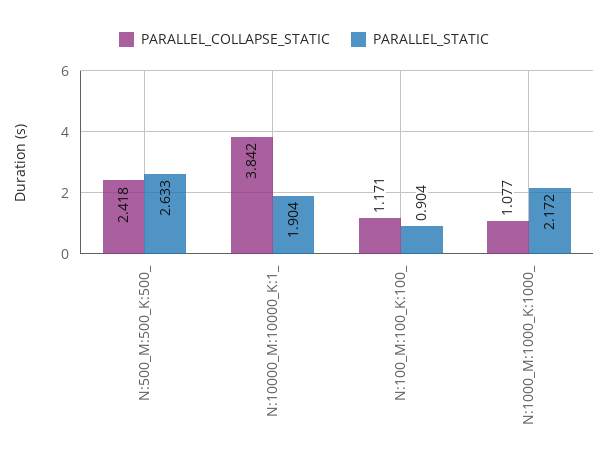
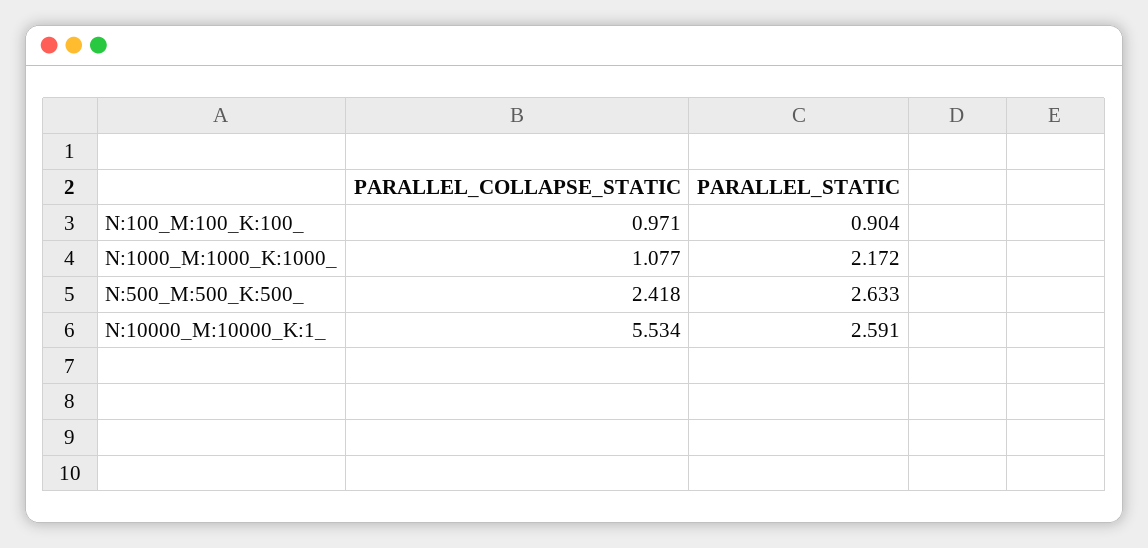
PARALLEL_COLLAPSE_STATIC, N:10000_M:10000_K:1_: 3.842 -> 5.534
PARALLEL_STATIC, N:10000_M:10000_K:1_: 1.904 -> 2.591
PARALLEL_COLLAPSE_STATIC, N:100_M:100_K:100_: 1.171 -> 0.971

